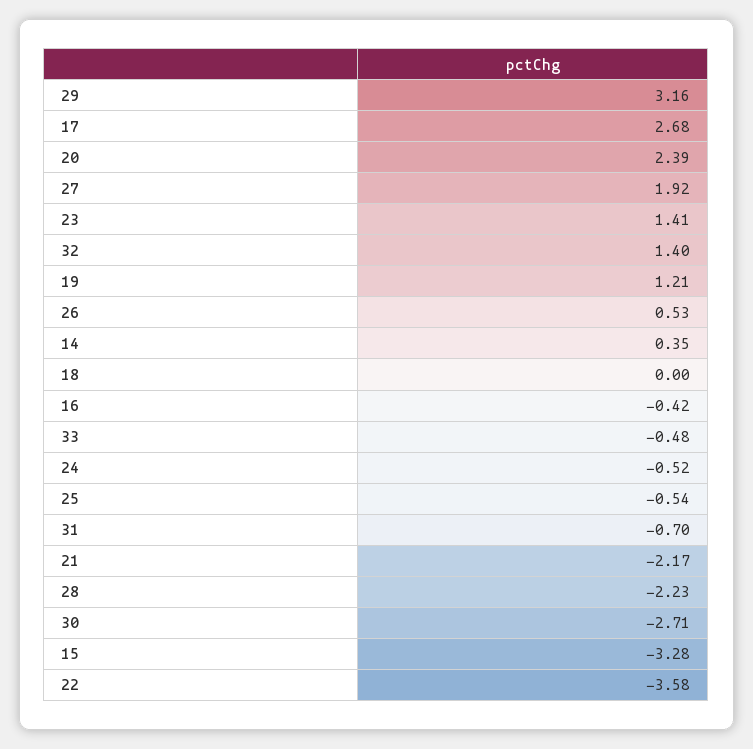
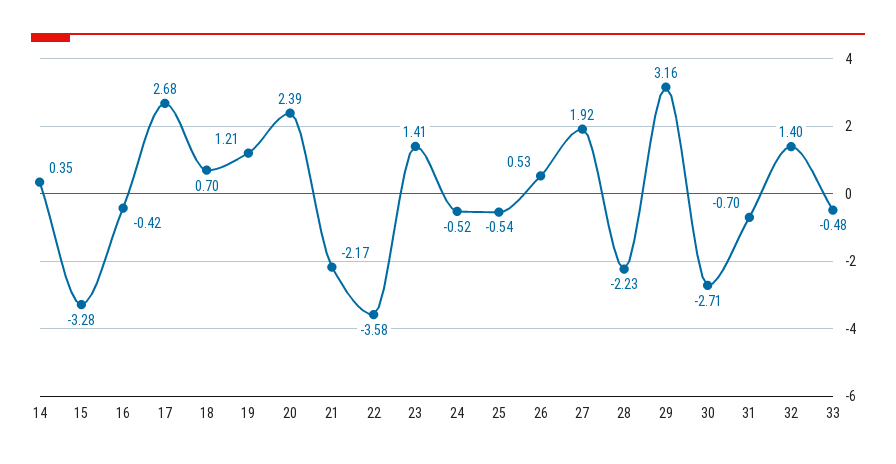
18: 0 -> 0.7

